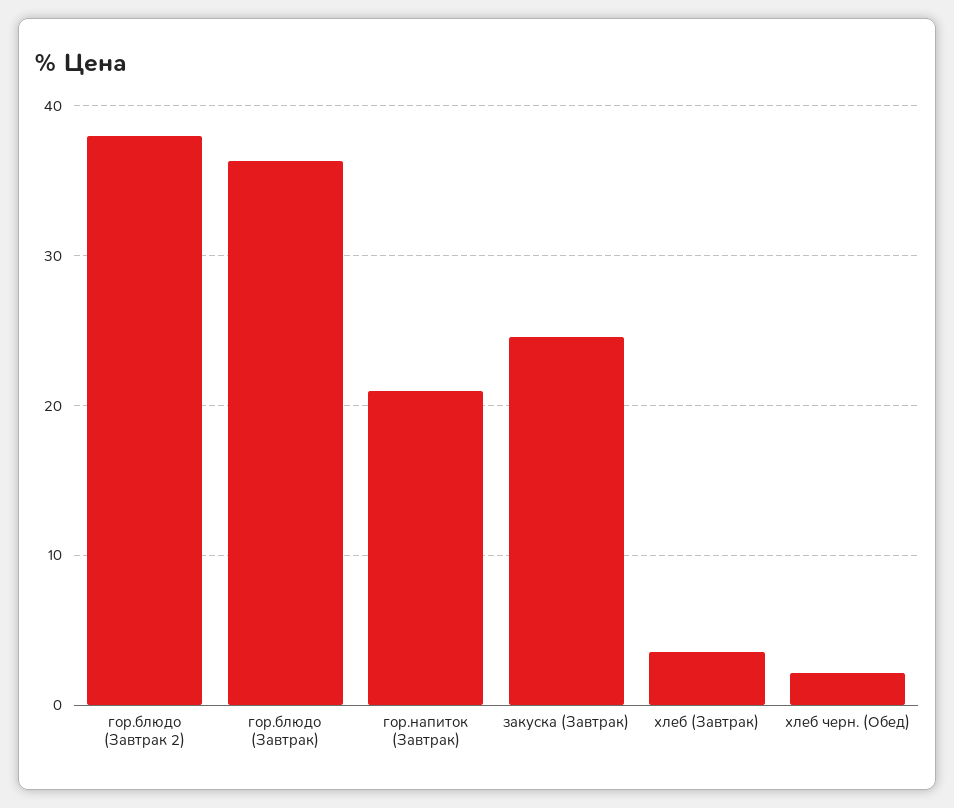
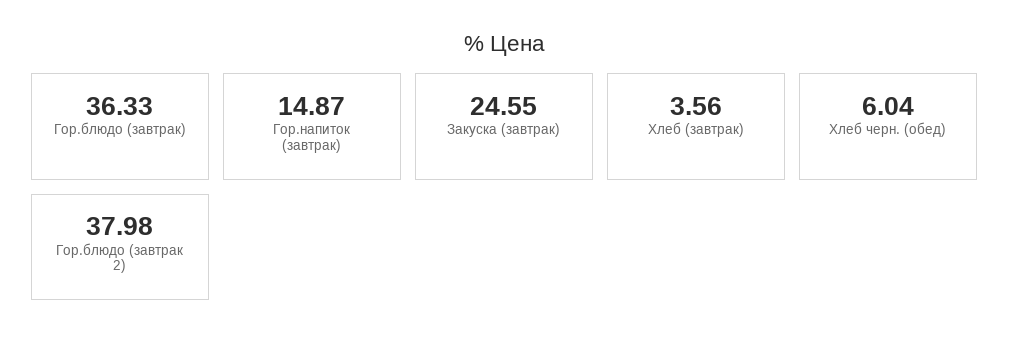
гор.напиток (Завтрак): 21 -> 14.87
хлеб черн. (Обед): 2 -> 6.04

